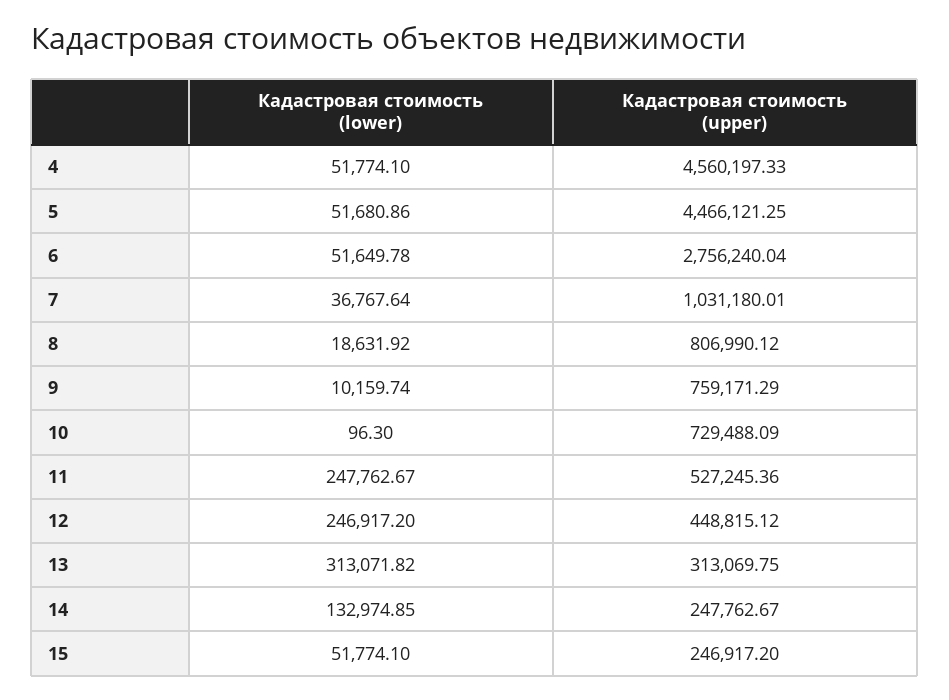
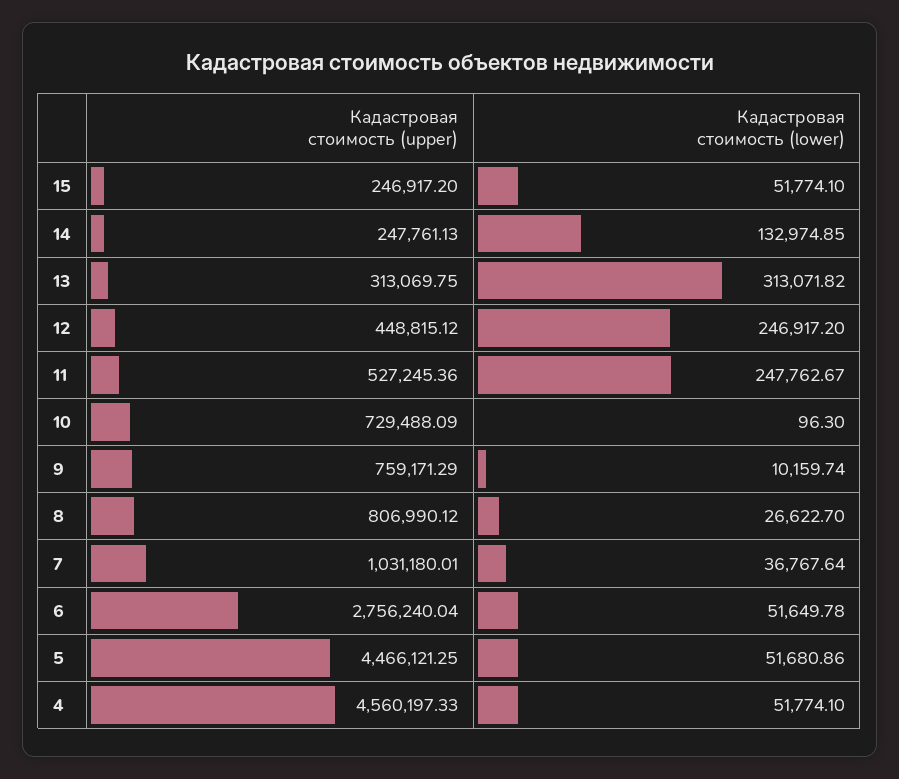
Кадастровая стоимость (lower), 8: 18631.92 -> 26622.7
Кадастровая стоимость (upper), 14: 247762.67 -> 247761.13

